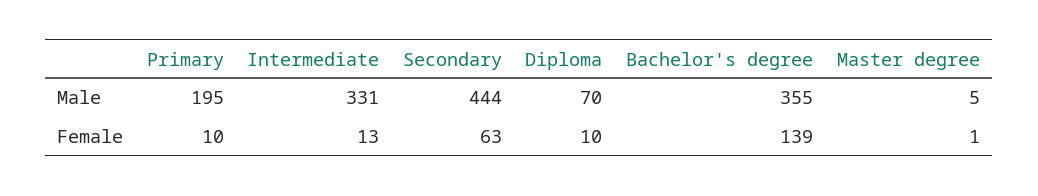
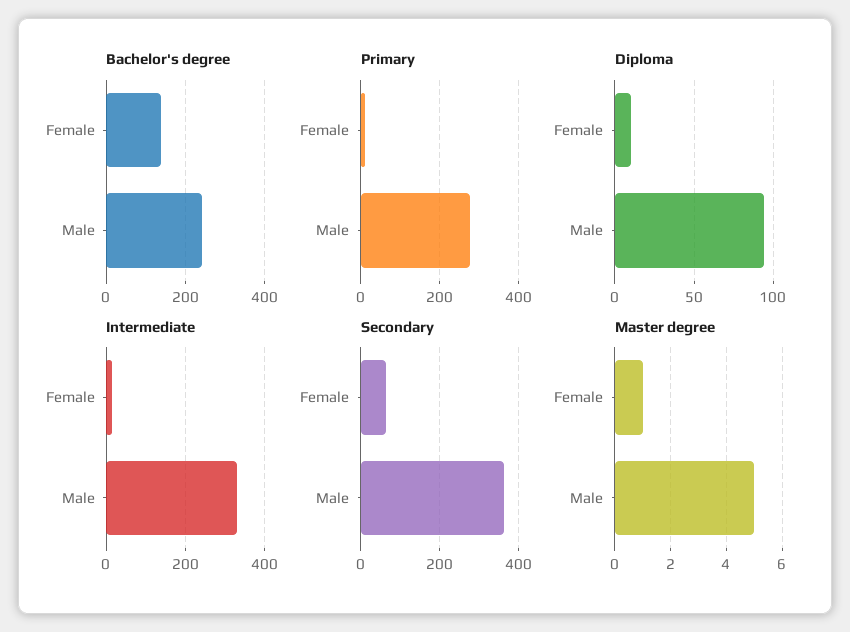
Primary, Male: 195 -> 280
Secondary, Male: 444 -> 360
Diploma, Male: 70 -> 95
Bachelor's degree, Male: 355 -> 240

